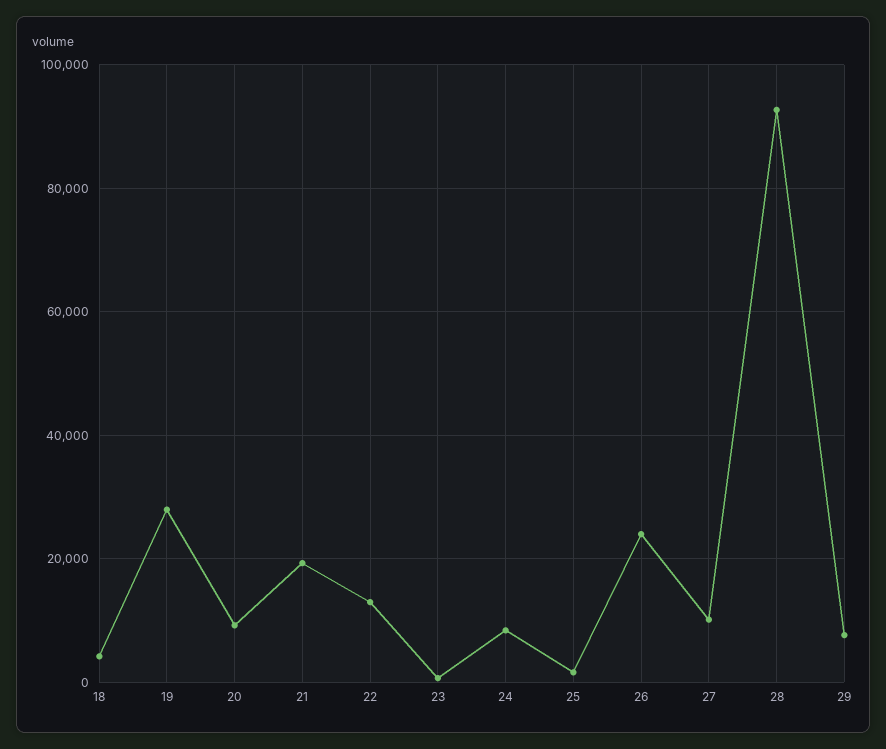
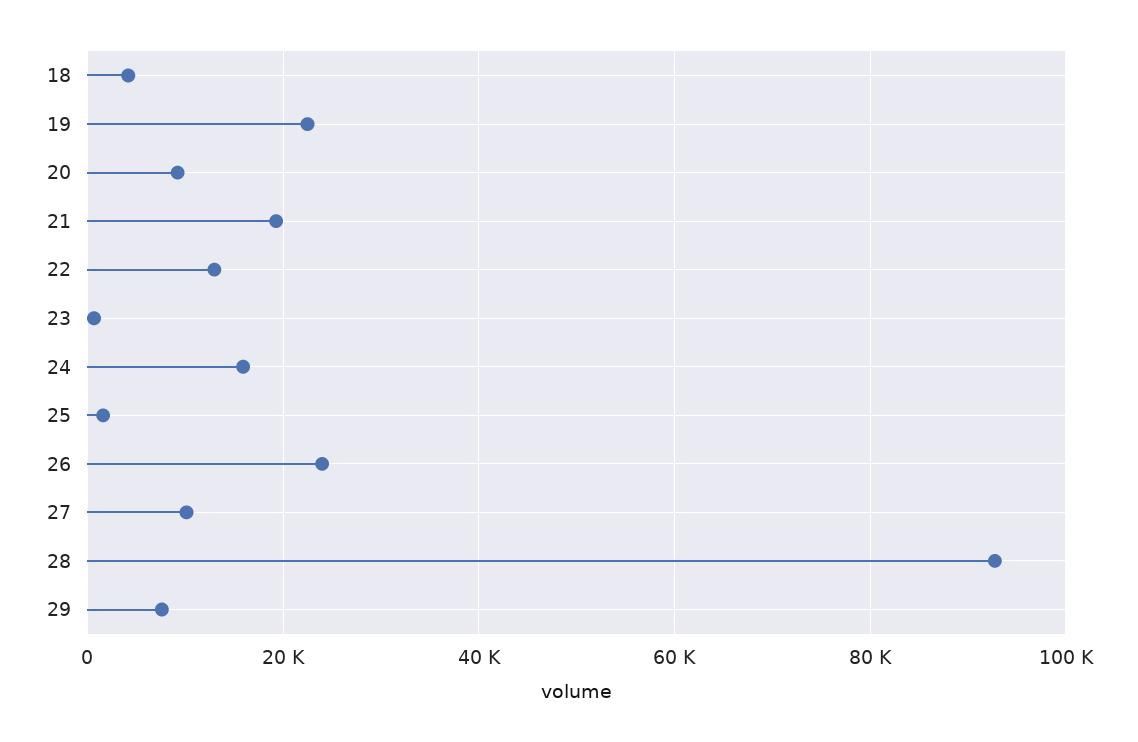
19: 28000 -> 22000
24: 8000 -> 16000

